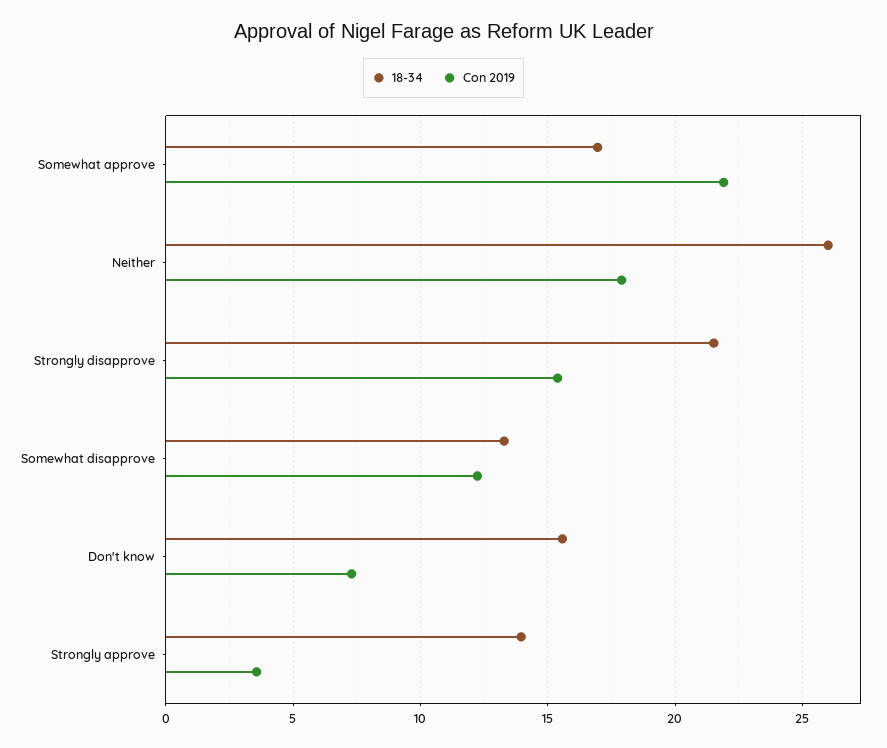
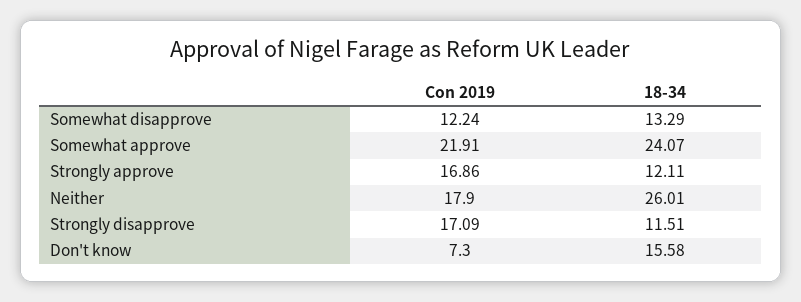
18-34, Somewhat approve: 17 -> 24.07
18-34, Strongly disapprove: 21.5 -> 11.51
Con 2019, Strongly disapprove: 15.5 -> 17.09
18-34, Strongly approve: 14 -> 12.11
Con 2019, Strongly approve: 3.5 -> 16.86

